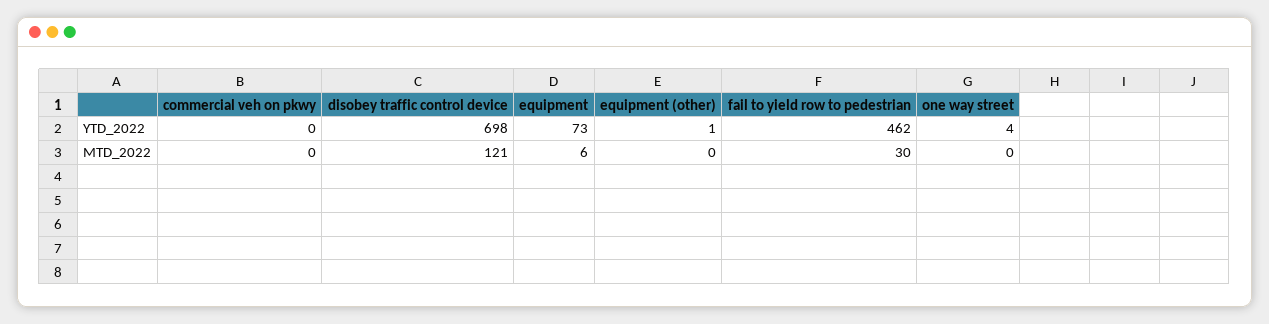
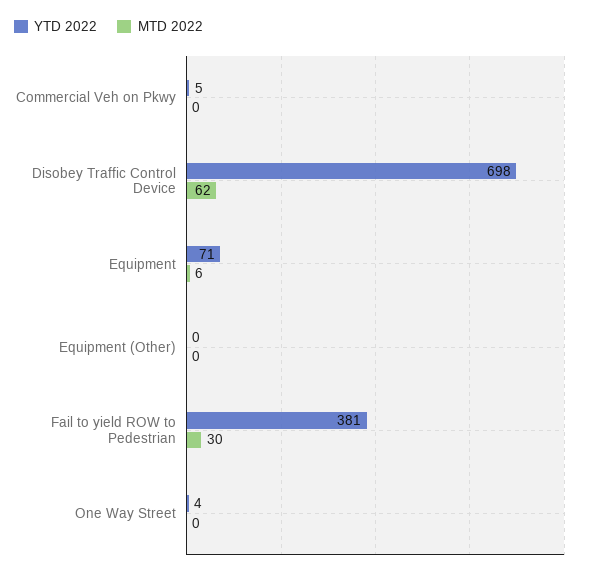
YTD_2022, commercial veh on pkwy: 0 -> 5
YTD_2022, equipment: 73 -> 71
YTD_2022, equipment (other): 1 -> 0
YTD_2022, fail to yield row to pedestrian: 462 -> 381
MTD_2022, disobey traffic control device: 121 -> 62

